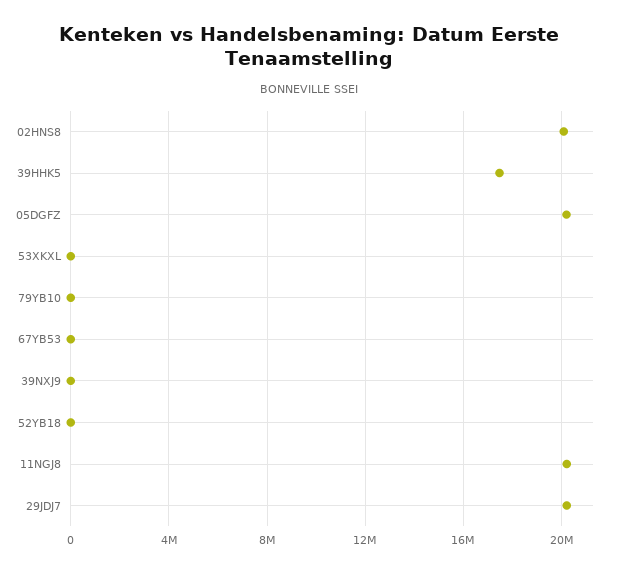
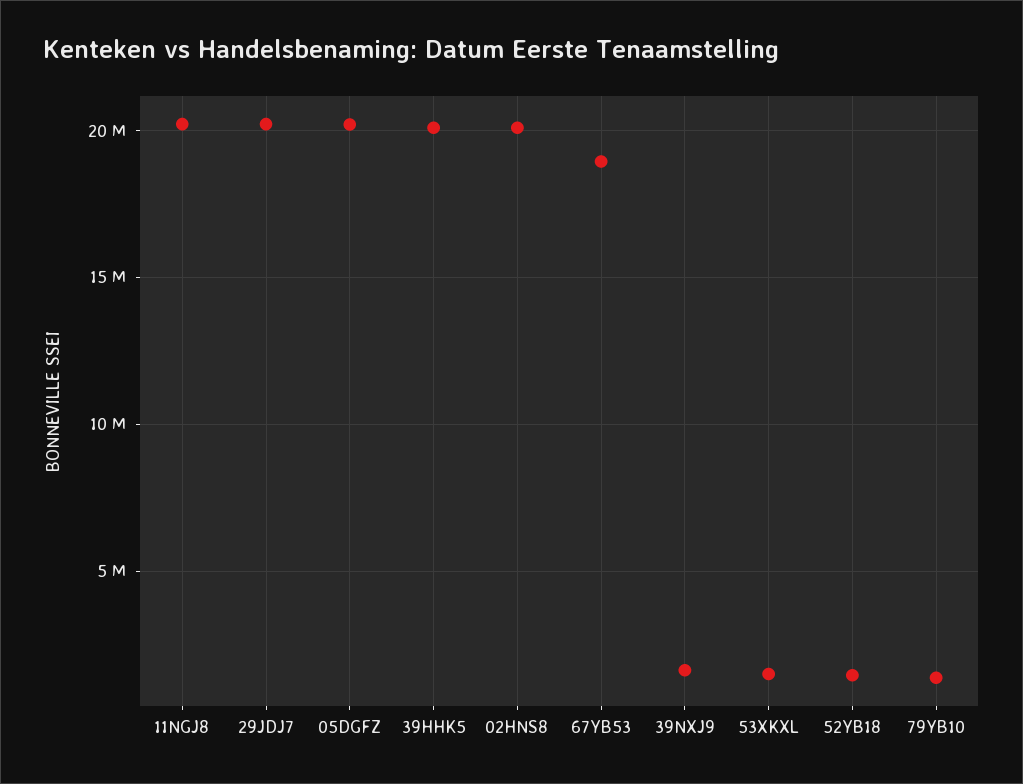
39HHK5: 17500000 -> 20000000
53XKXL: 0 -> 1500000
79YB10: 0 -> 1500000
67YB53: 0 -> 19000000
39NXJ9: 0 -> 1500000
52YB18: 0 -> 1500000

